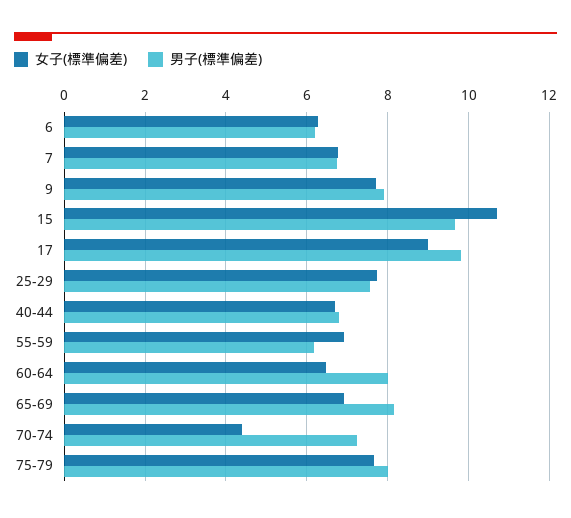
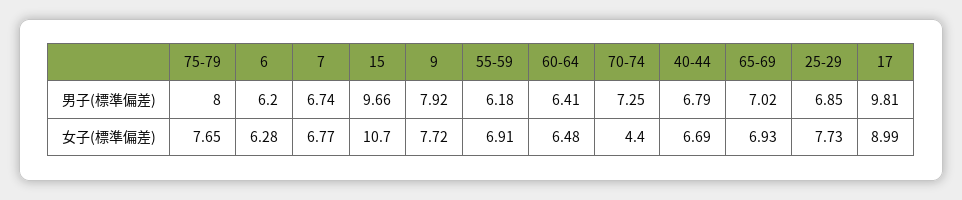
男子(標準偏差), 25-29: 7.6 -> 6.85
男子(標準偏差), 60-64: 8 -> 6.41
男子(標準偏差), 65-69: 8.2 -> 7.02

